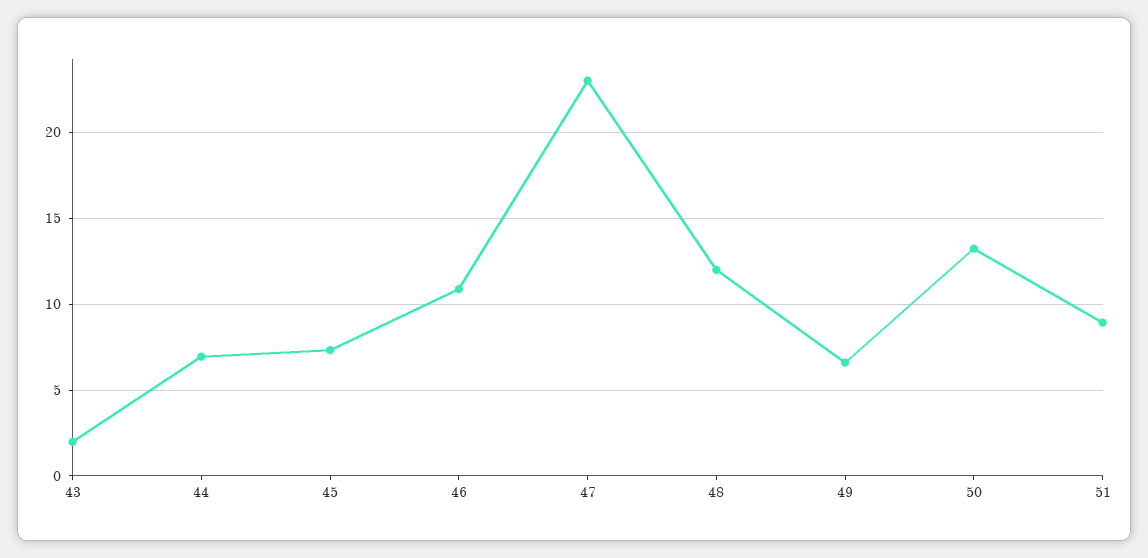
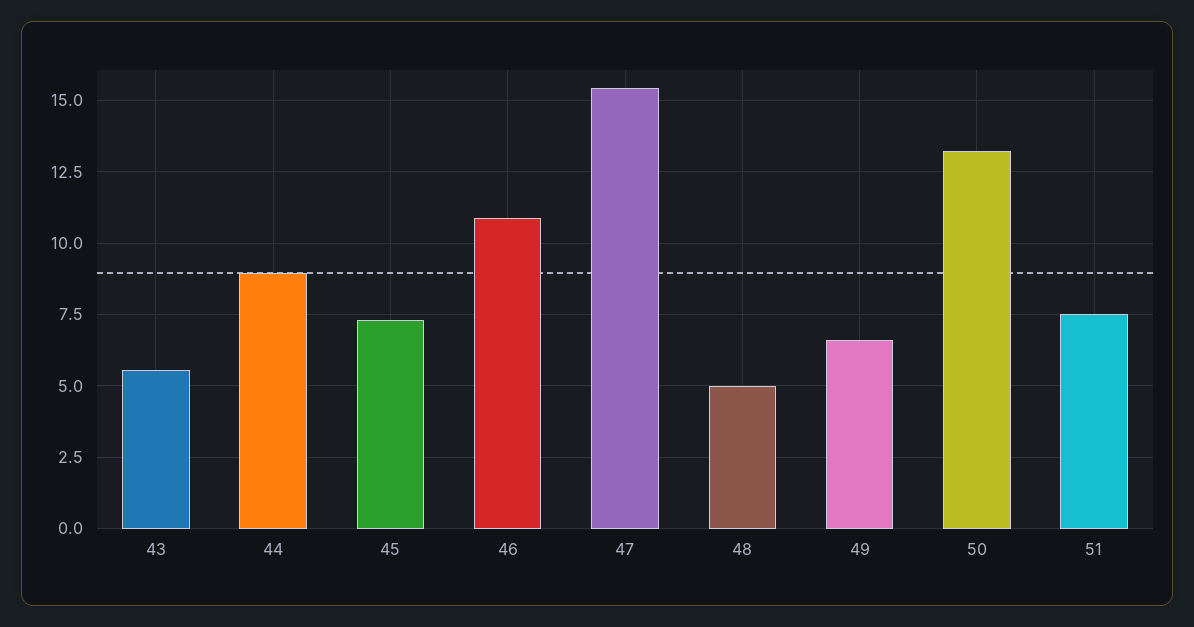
43: 2 -> 5.5
44: 7 -> 9
47: 23 -> 15.5
48: 12 -> 5
51: 9 -> 7.5

